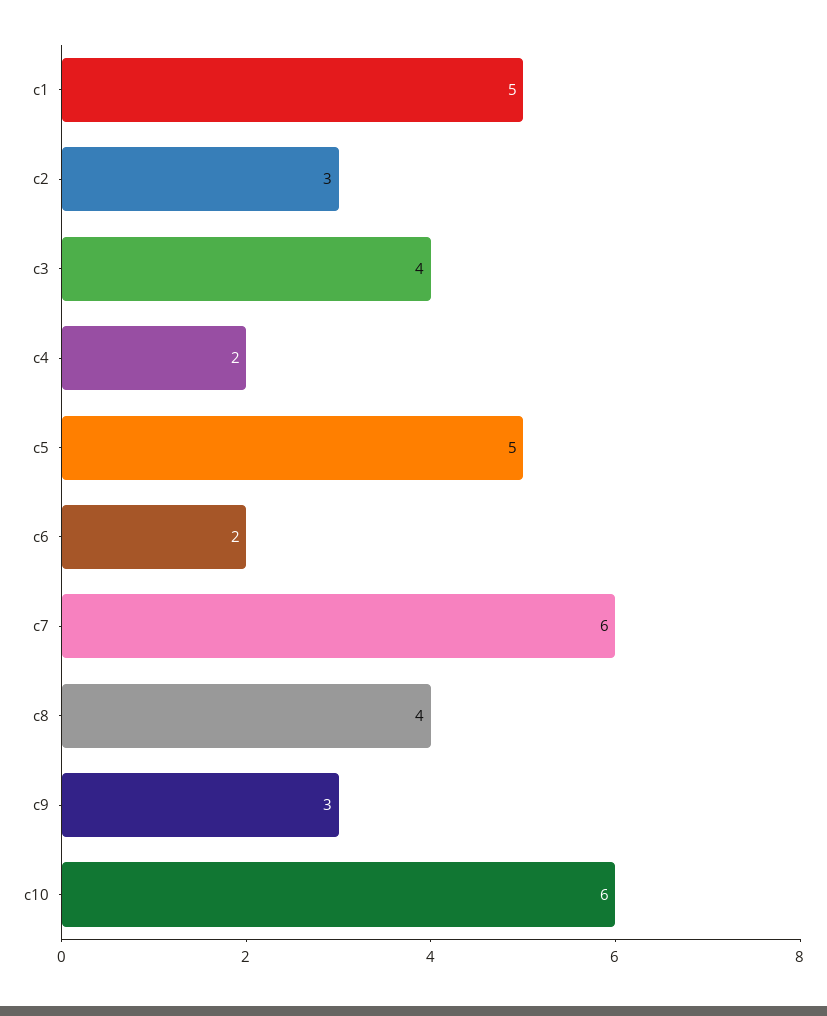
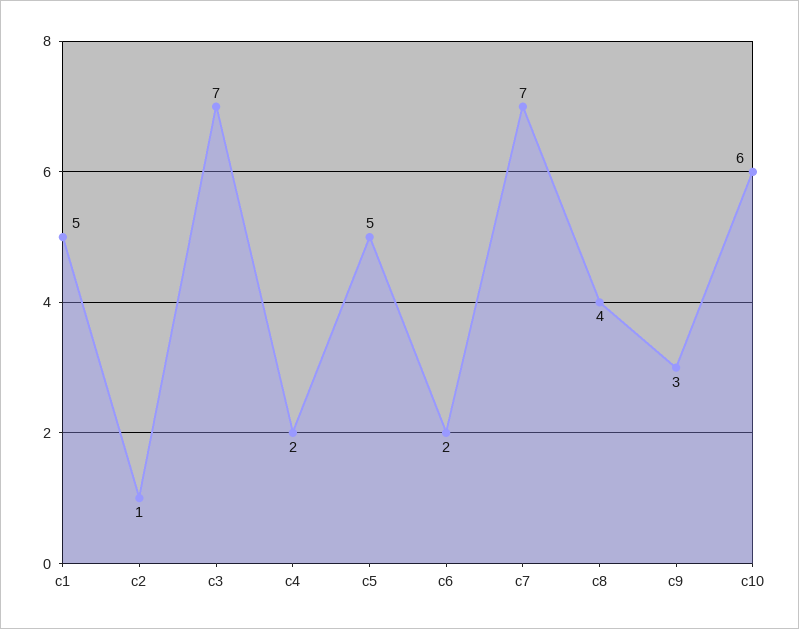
c2: 3 -> 1
c3: 4 -> 7
c7: 6 -> 7

